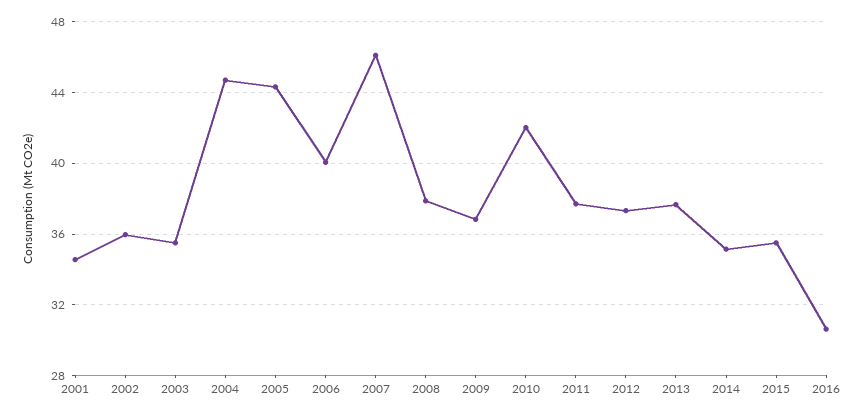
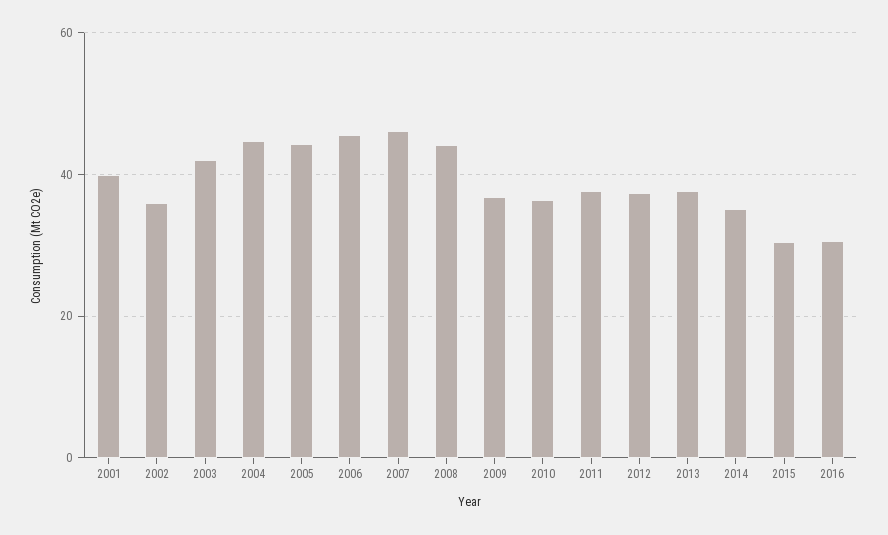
2001: 34.5 -> 40
2003: 35.5 -> 42
2006: 40 -> 46
2008: 38 -> 44
2010: 42 -> 36
2015: 35.5 -> 30

